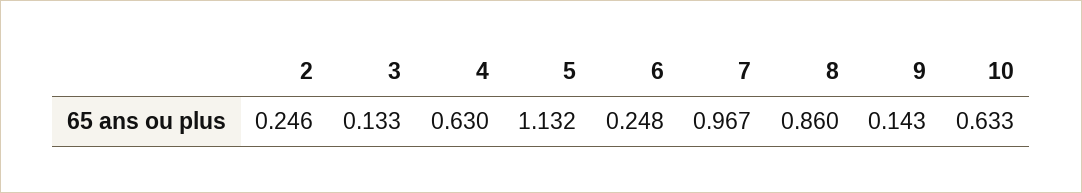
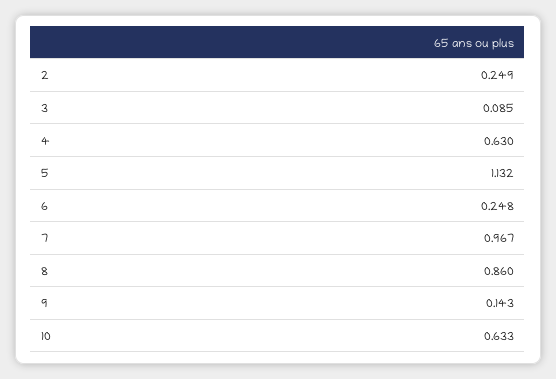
2: 0.246 -> 0.249
3: 0.133 -> 0.085

